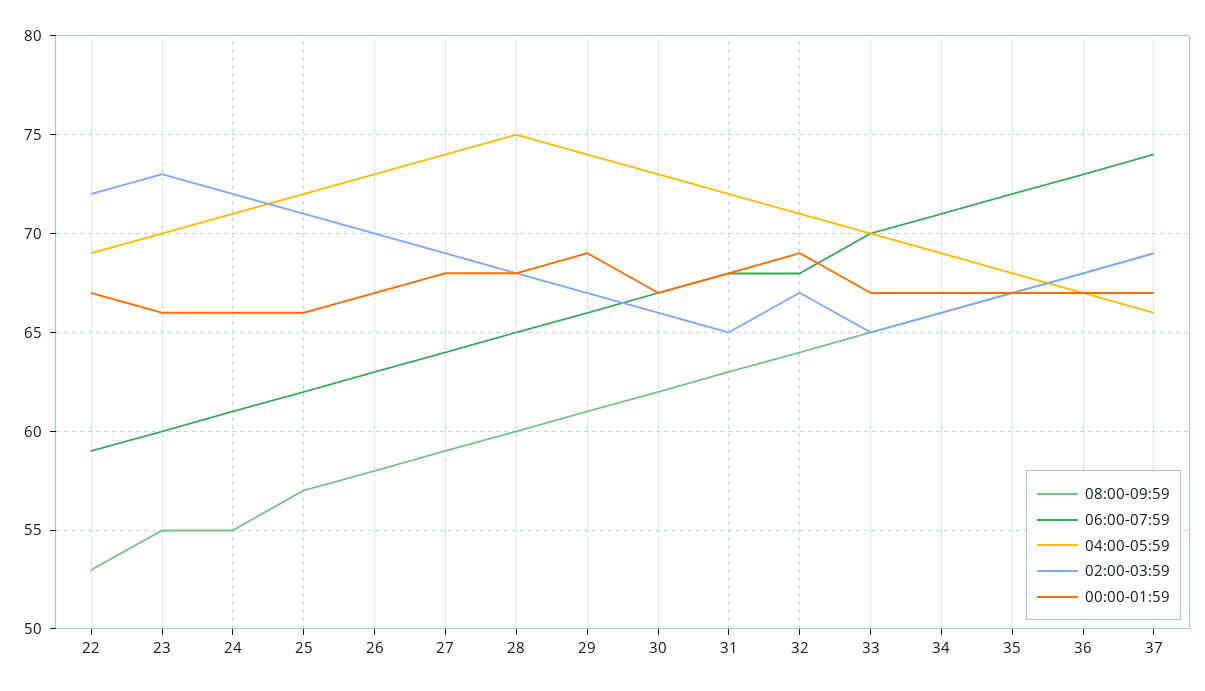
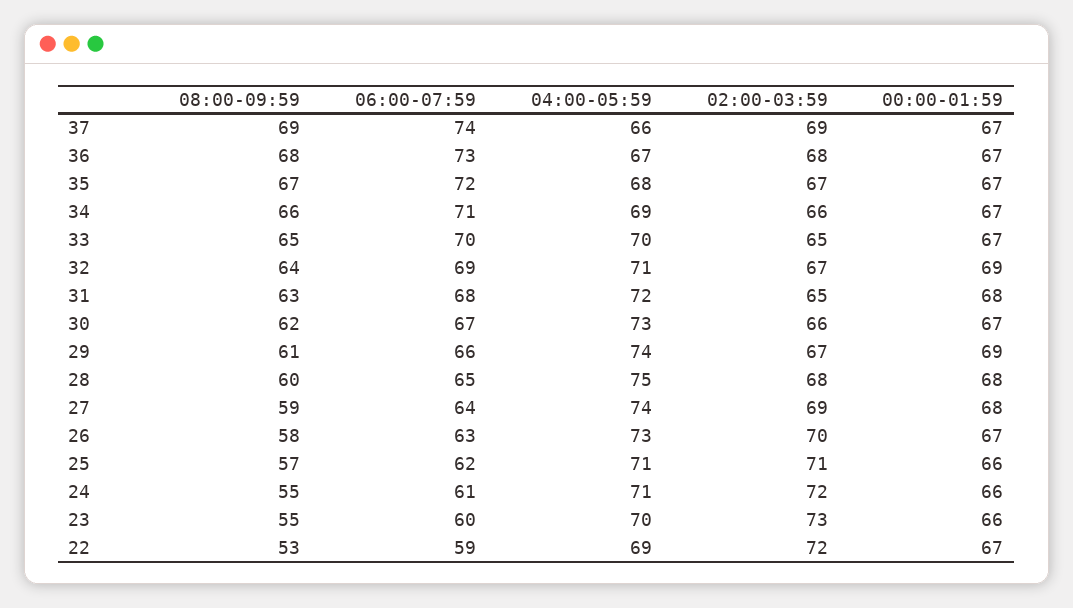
04:00-05:59, 25: 72 -> 71
06:00-07:59, 32: 68 -> 69

